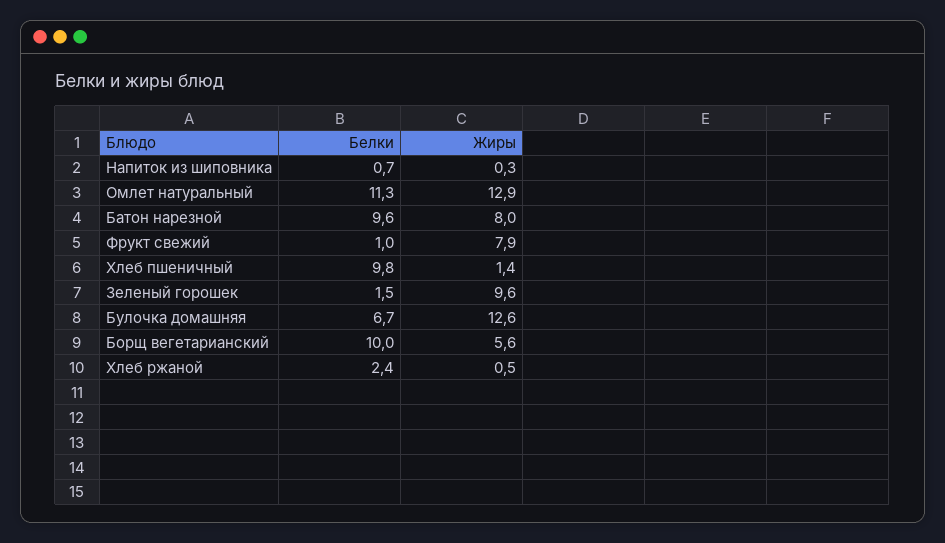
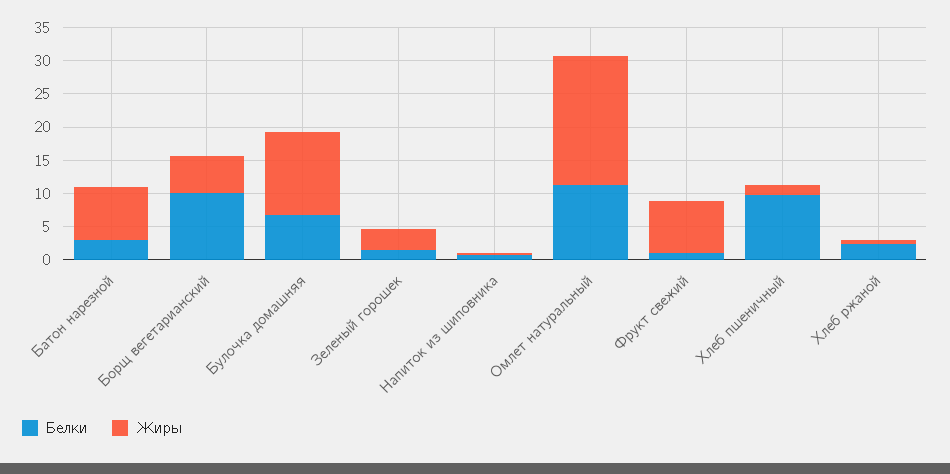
Жиры, Омлет натуральный: 12.9 -> 20
Белки, Батон нарезной: 9.6 -> 2.5
Жиры, Зеленый горошек: 9.6 -> 2.5

